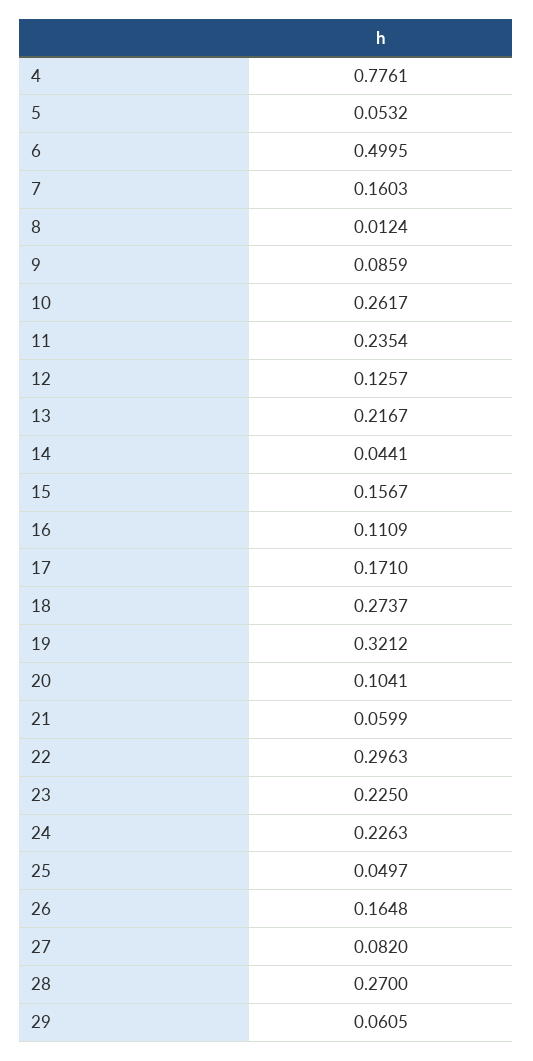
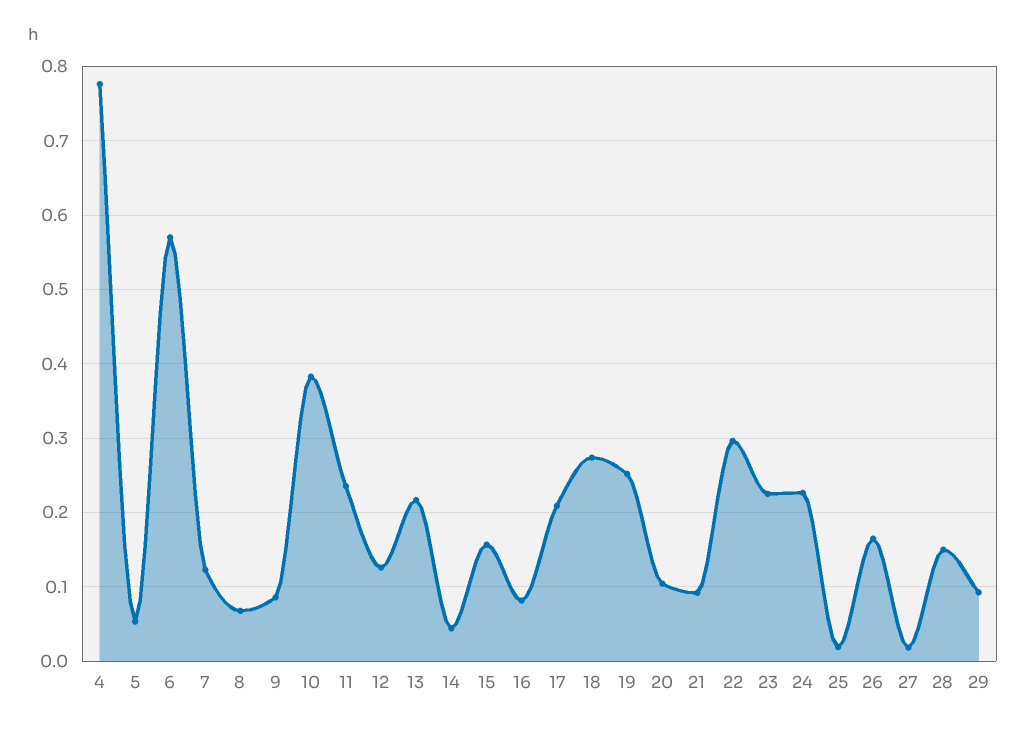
6: 0.4995 -> 0.57
7: 0.1603 -> 0.12
8: 0.0124 -> 0.07
10: 0.2617 -> 0.38
16: 0.1109 -> 0.08
17: 0.171 -> 0.21
19: 0.3212 -> 0.25
21: 0.0599 -> 0.09
25: 0.0497 -> 0.02
27: 0.082 -> 0.02
28: 0.27 -> 0.15
29: 0.0605 -> 0.09

